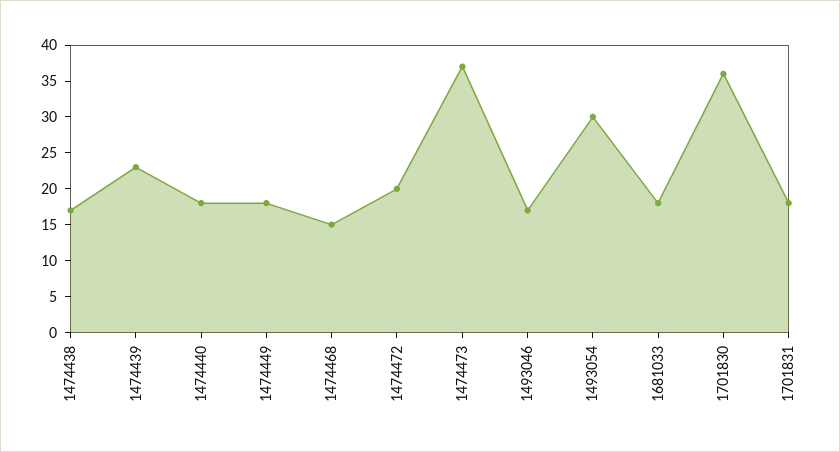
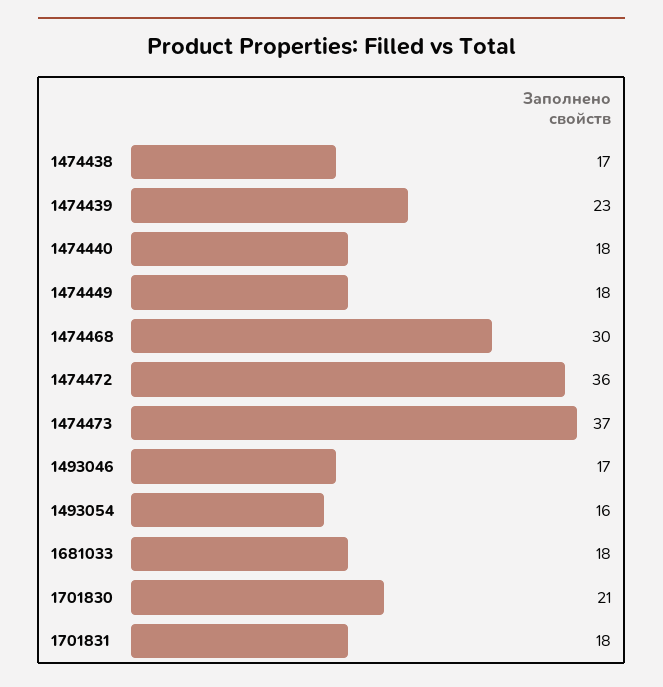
1474468: 15 -> 30
1474472: 20 -> 36
1493054: 30 -> 16
1701830: 35 -> 21

